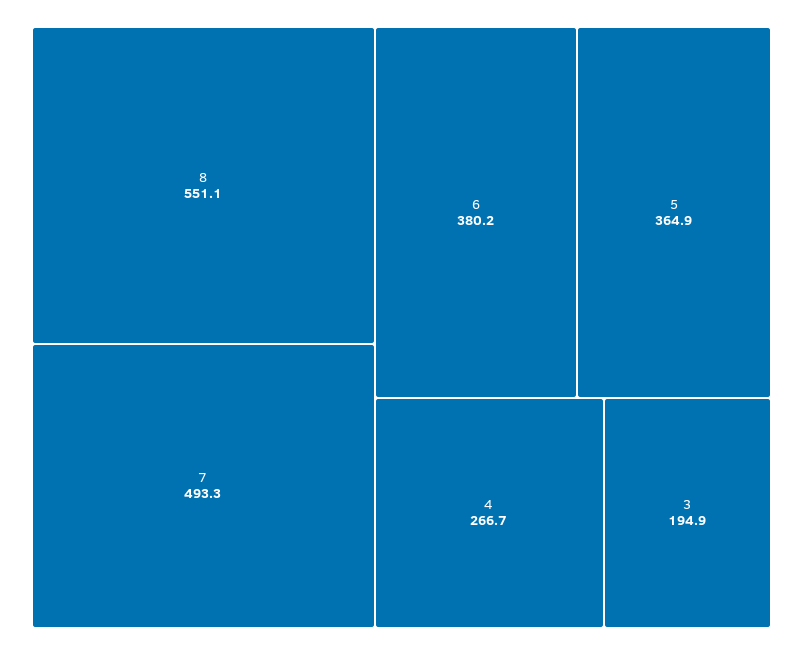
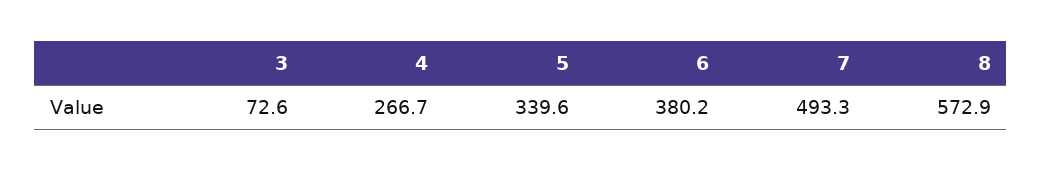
8: 551.1 -> 572.9
5: 364.9 -> 339.6
3: 194.9 -> 72.6

